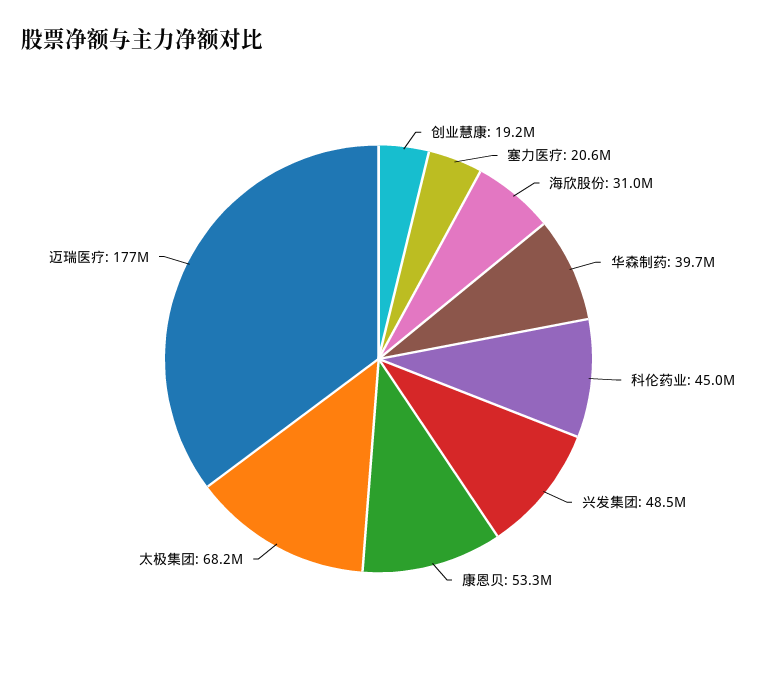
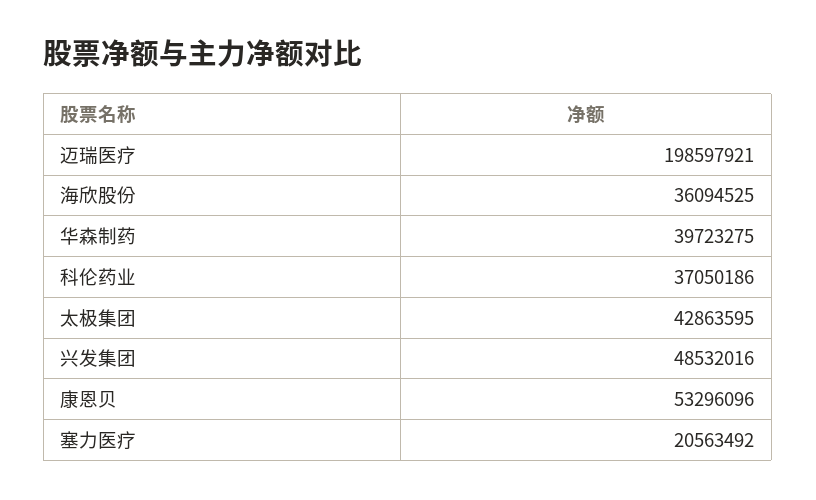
创业慧康: 19200000 -> none
海欣股份: 31000000 -> 36094525
科伦药业: 45000000 -> 37050186
太极集团: 68200000 -> 42863595
迈瑞医疗: 177000000 -> 198597921

